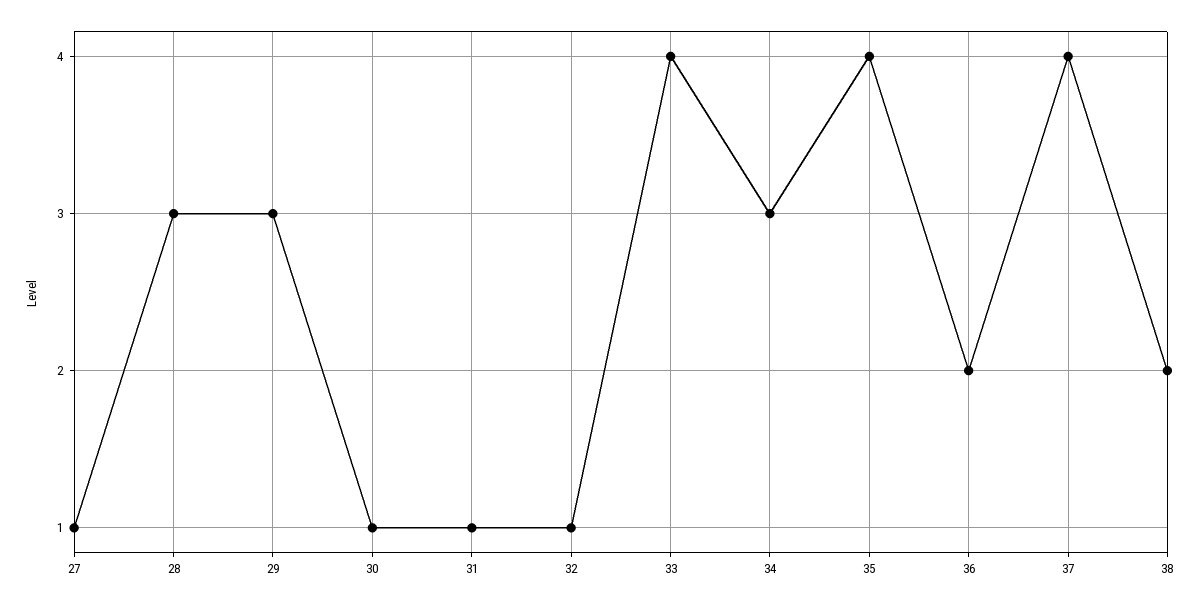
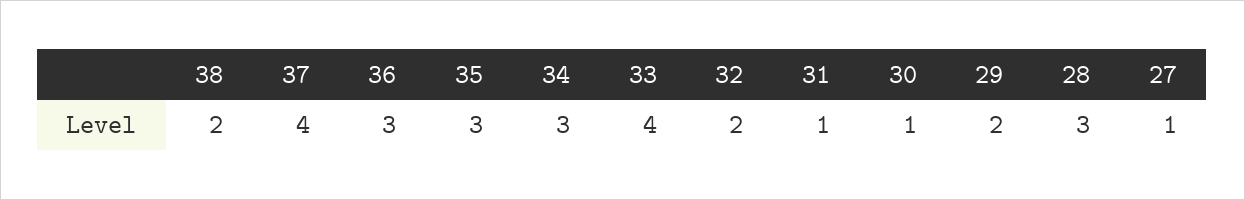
29: 3 -> 2
32: 1 -> 2
35: 4 -> 3
36: 2 -> 3

